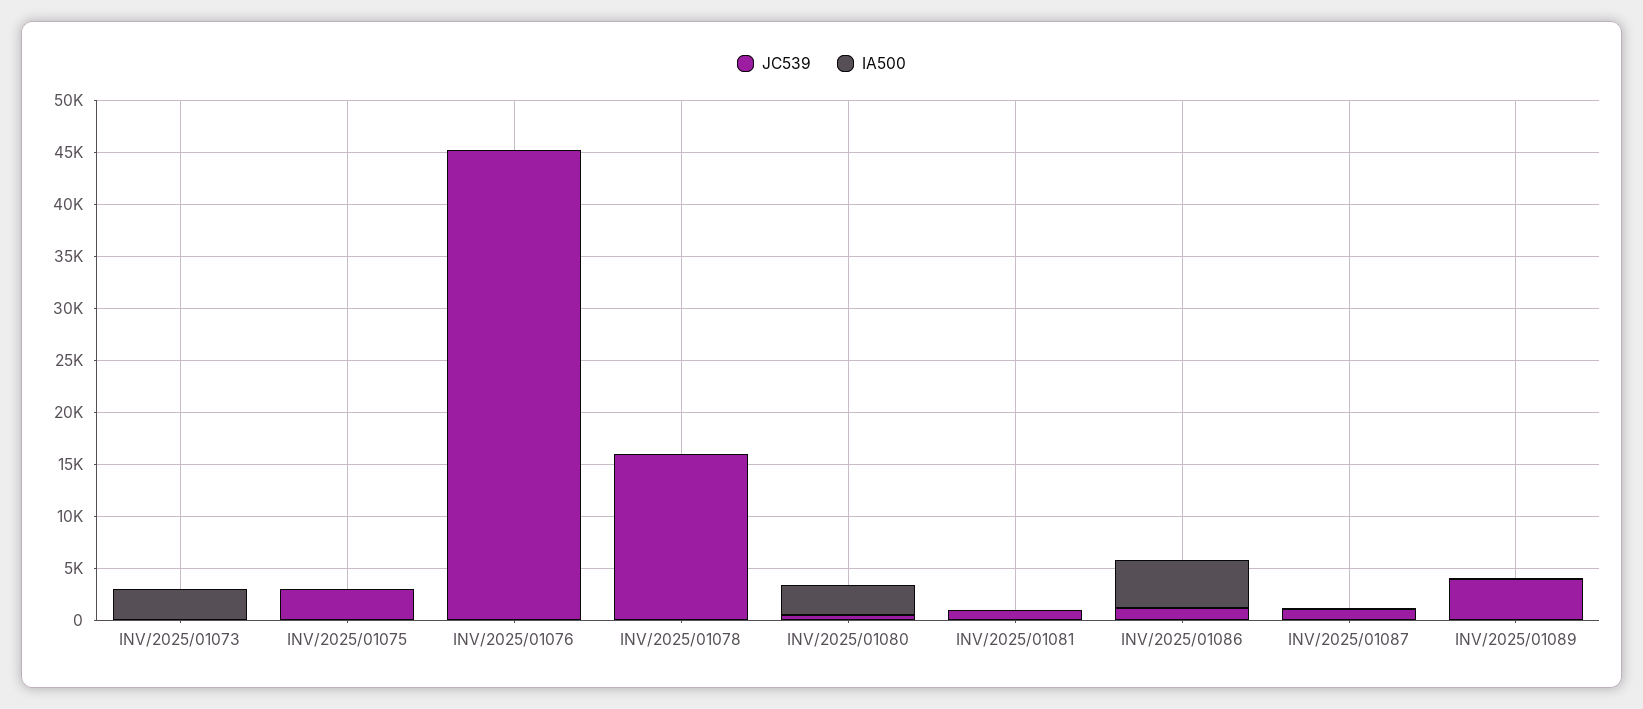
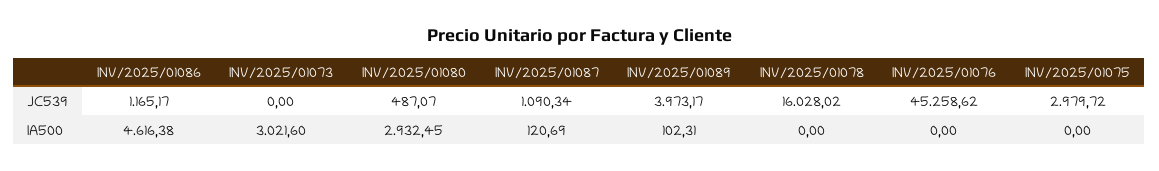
JC539, INV/2025/01081: 1000 -> none
IA500, INV/2025/01081: 0 -> none

